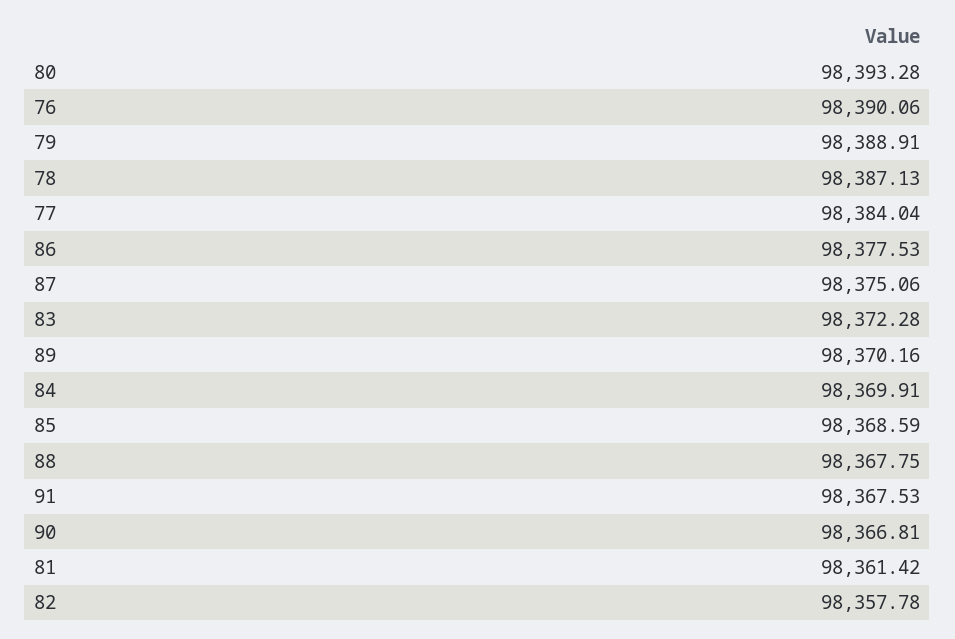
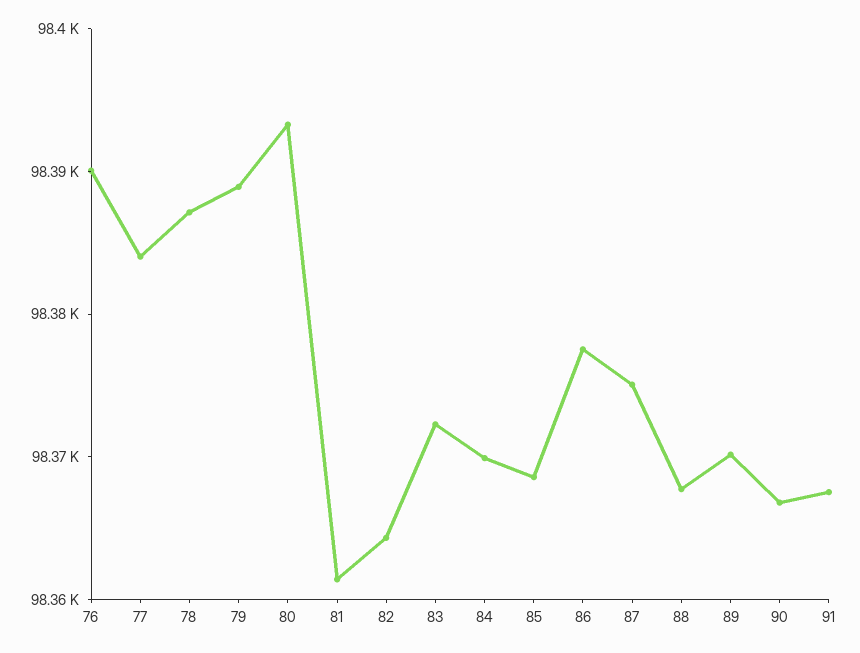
82: 98357.78 -> 98364

